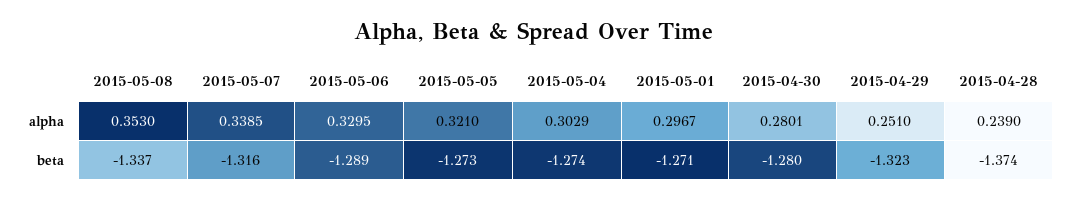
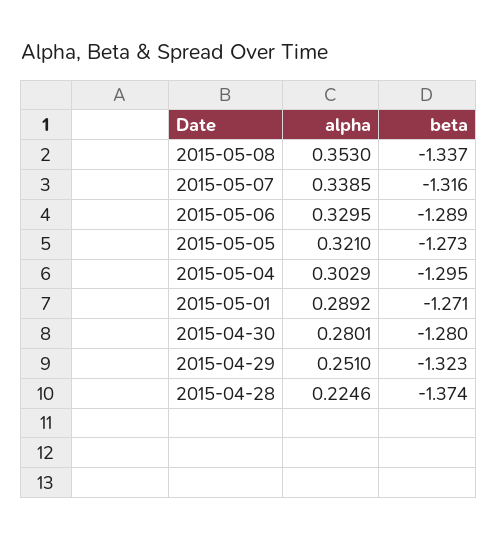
2015-05-01, alpha: 0.2967 -> 0.2892
2015-04-28, alpha: 0.239 -> 0.2246
2015-05-04, beta: -1.274 -> -1.295

